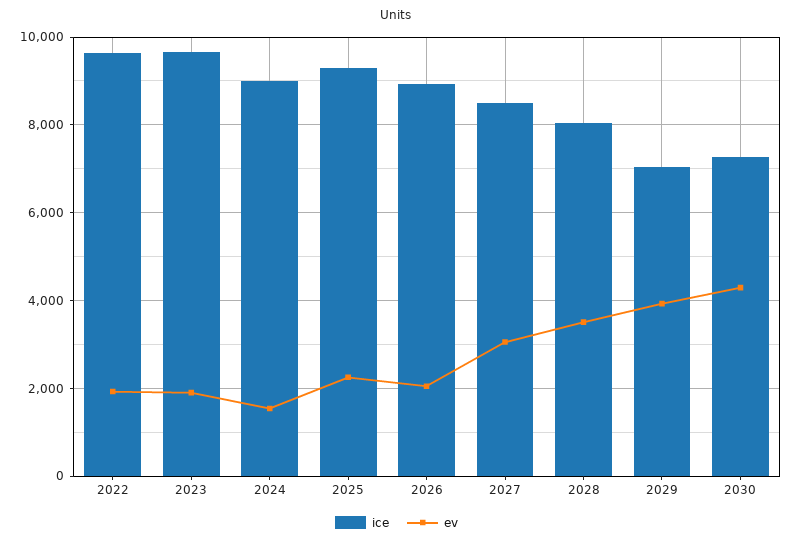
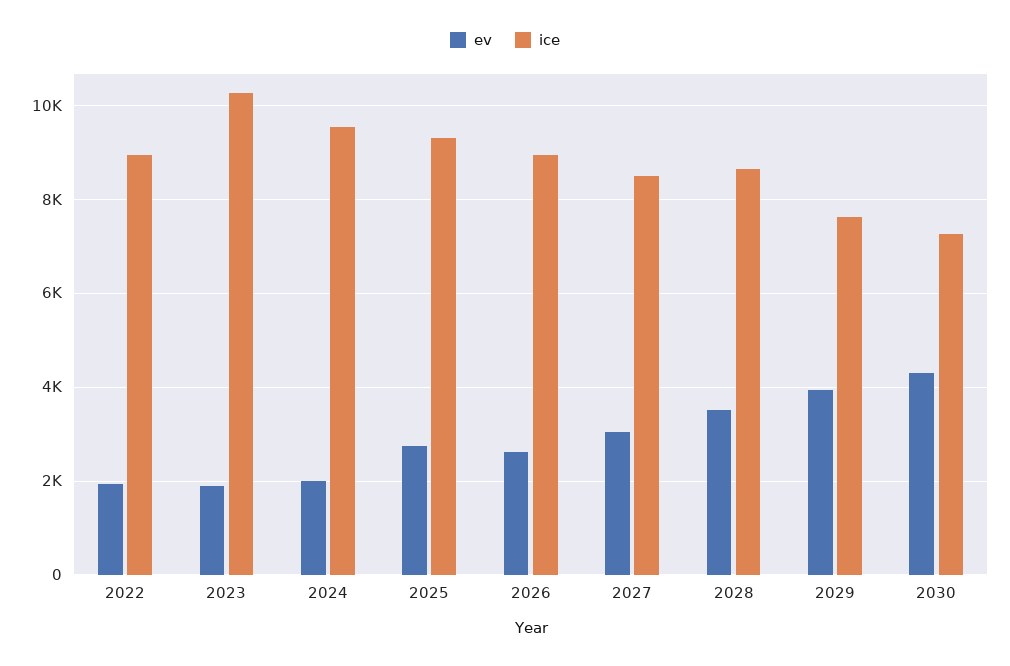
ice, 2022: 9600 -> 9000
ice, 2023: 9600 -> 10200
ice, 2024: 9000 -> 9600
ev, 2024: 1600 -> 2000
ev, 2025: 2200 -> 2800
ev, 2026: 2000 -> 2600
ice, 2028: 8000 -> 8600
ice, 2029: 7000 -> 7600

